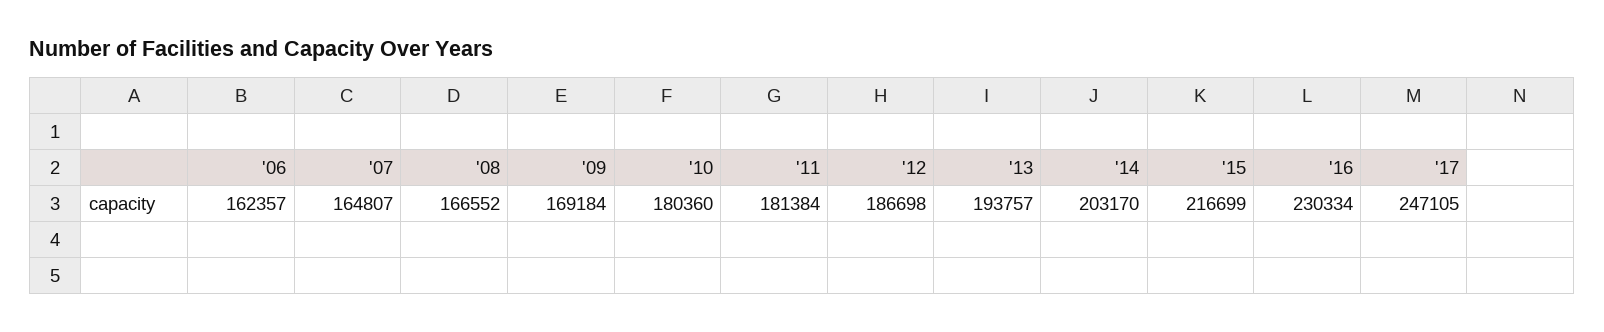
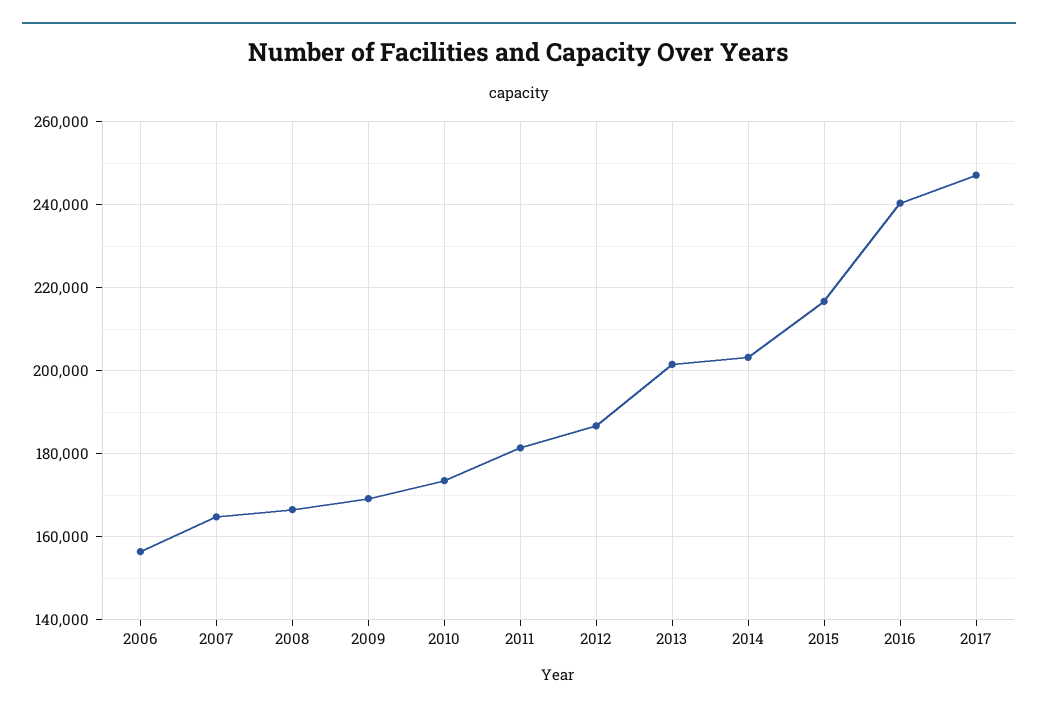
'06: 162357 -> 156000
'10: 180360 -> 174000
'13: 193757 -> 202000
'16: 230334 -> 240000

